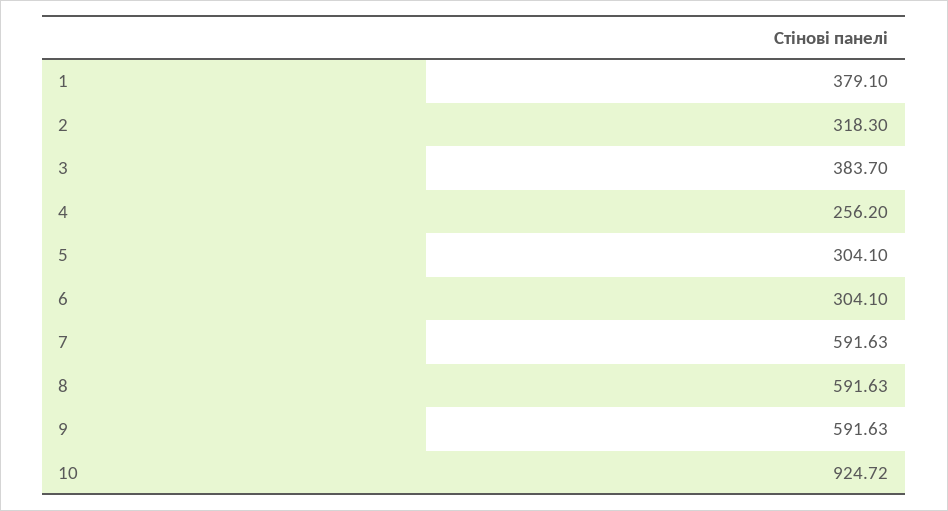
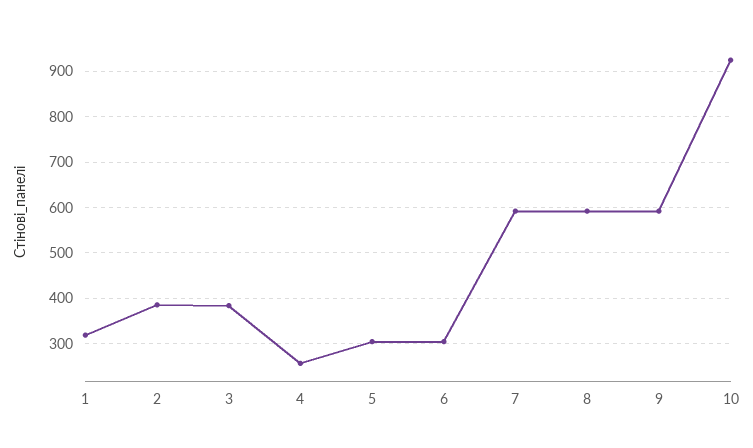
1: 379.1 -> 320
2: 318.3 -> 380

